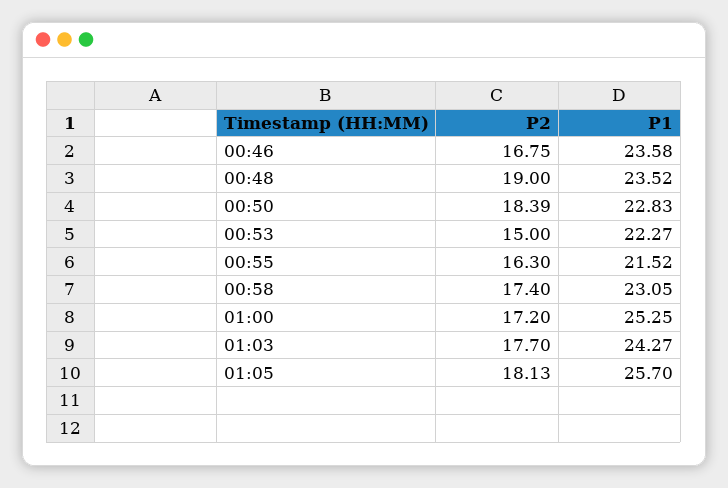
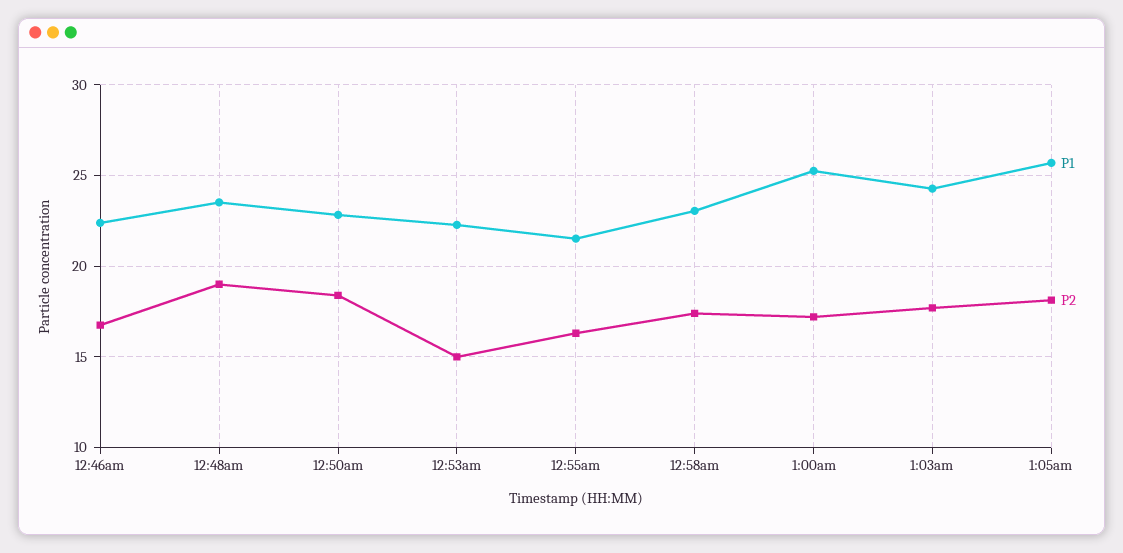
P1, 00:46: 23.58 -> 22.5

